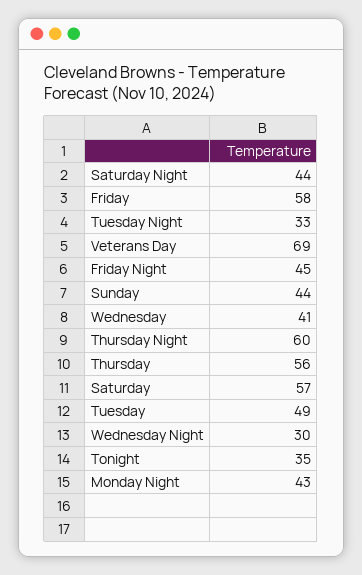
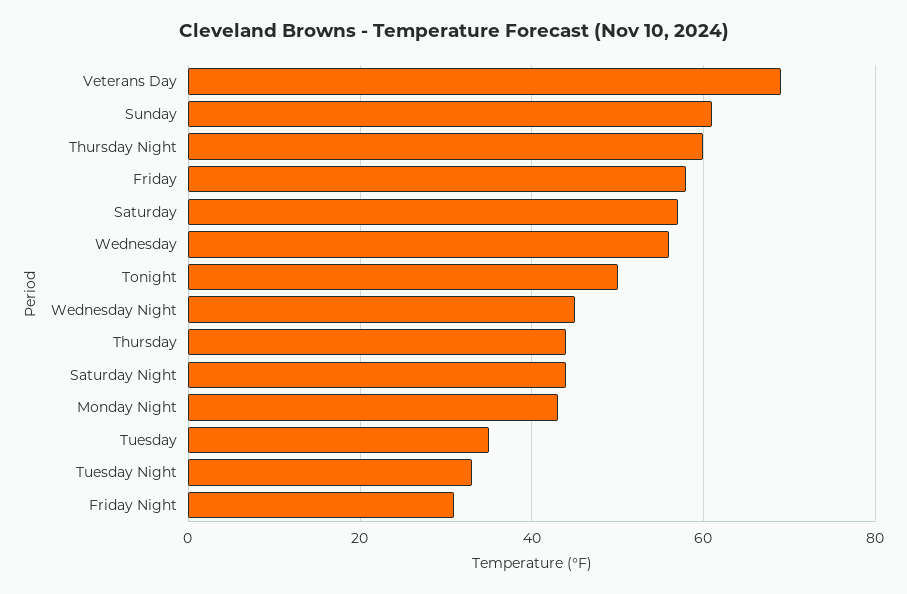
Friday Night: 45 -> 30
Sunday: 44 -> 60
Wednesday: 41 -> 55
Thursday: 56 -> 45
Tuesday: 49 -> 35
Wednesday Night: 30 -> 45
Tonight: 35 -> 50

